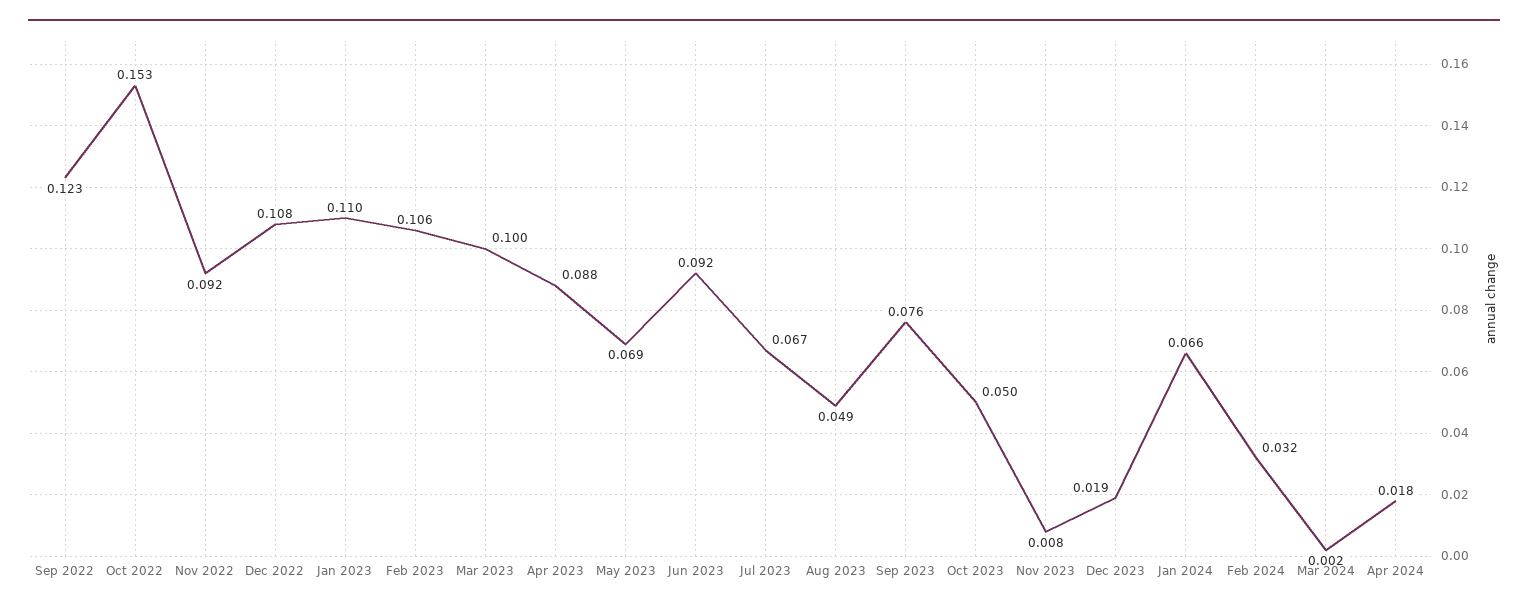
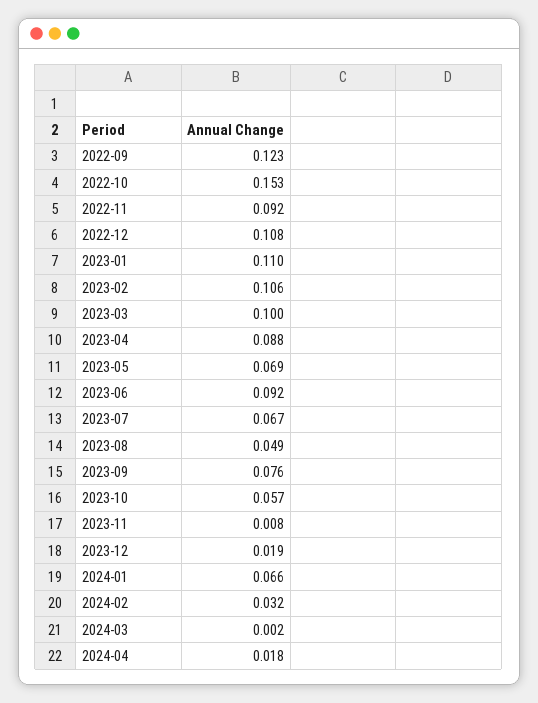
Oct 2023: 0.05 -> 0.057

